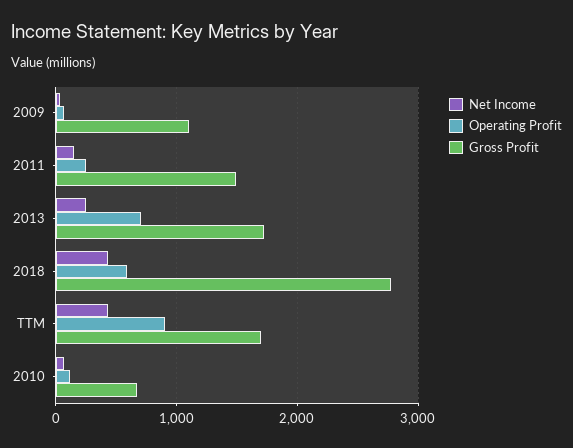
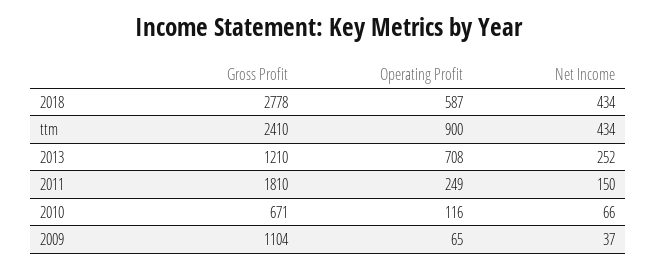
Gross Profit, 2011: 1500 -> 1810
Gross Profit, 2013: 1700 -> 1210
Gross Profit, TTM: 1700 -> 2410

